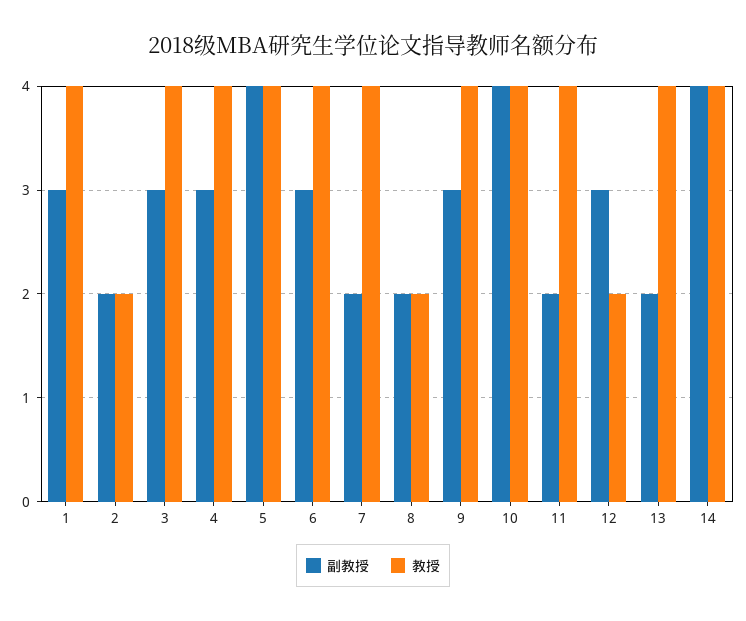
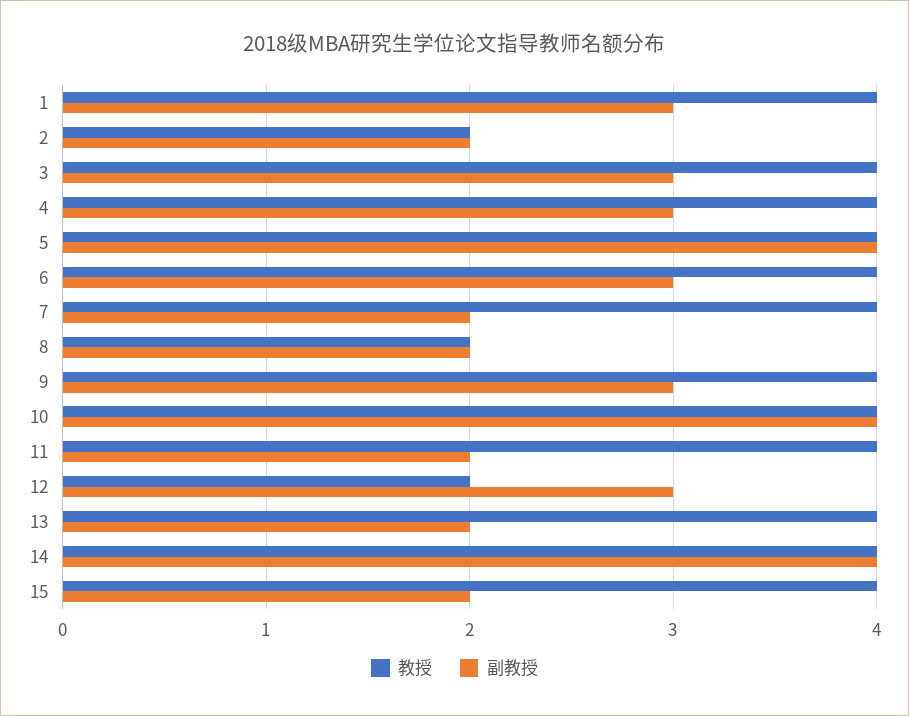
教授, 15: none -> 4
副教授, 15: none -> 2

